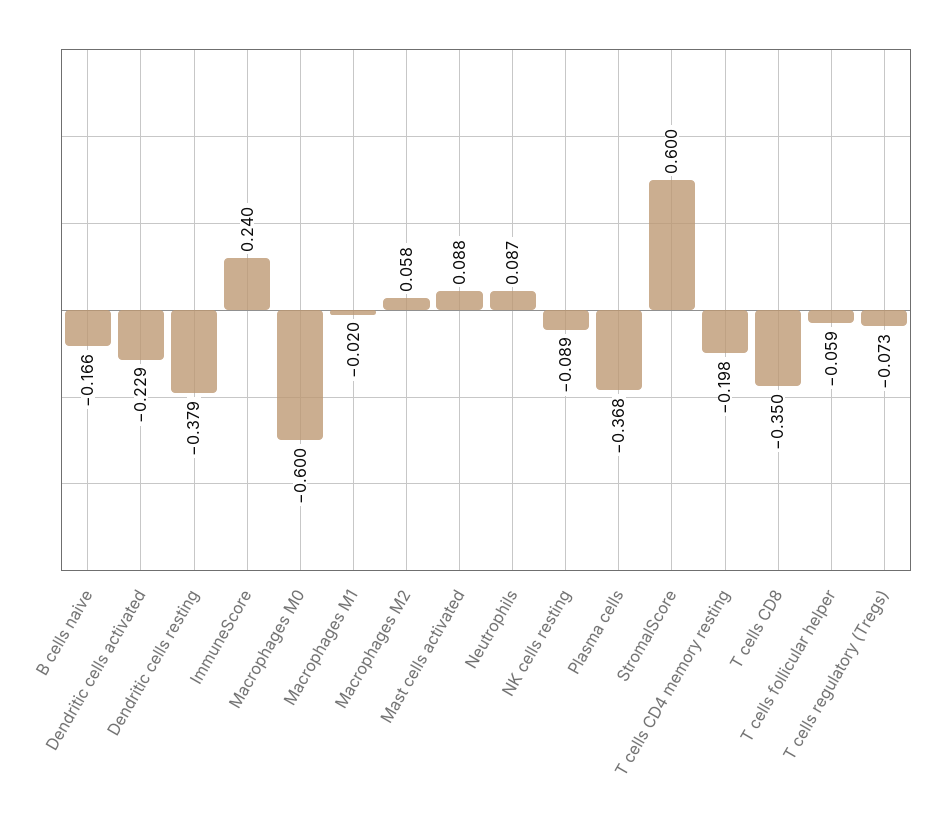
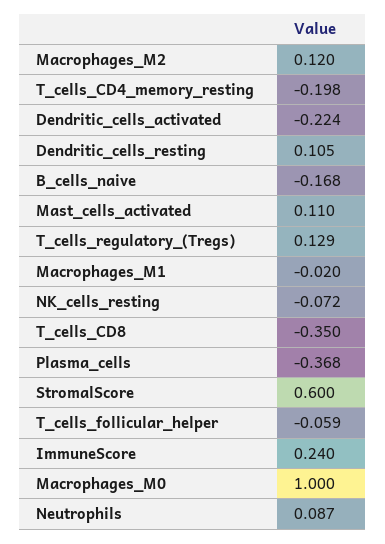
B cells naive: -0.166 -> -0.168
Dendritic cells activated: -0.229 -> -0.224
Dendritic cells resting: -0.379 -> 0.105
Macrophages M0: -0.6 -> 1
Macrophages M2: 0.058 -> 0.12
Mast cells activated: 0.088 -> 0.11
NK cells resting: -0.089 -> -0.072
T cells regulatory (Tregs): -0.073 -> 0.129

